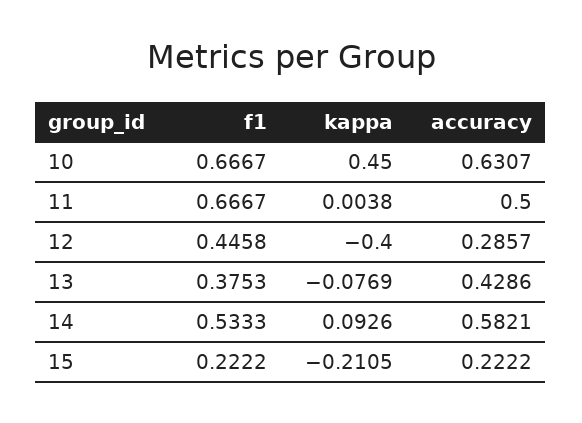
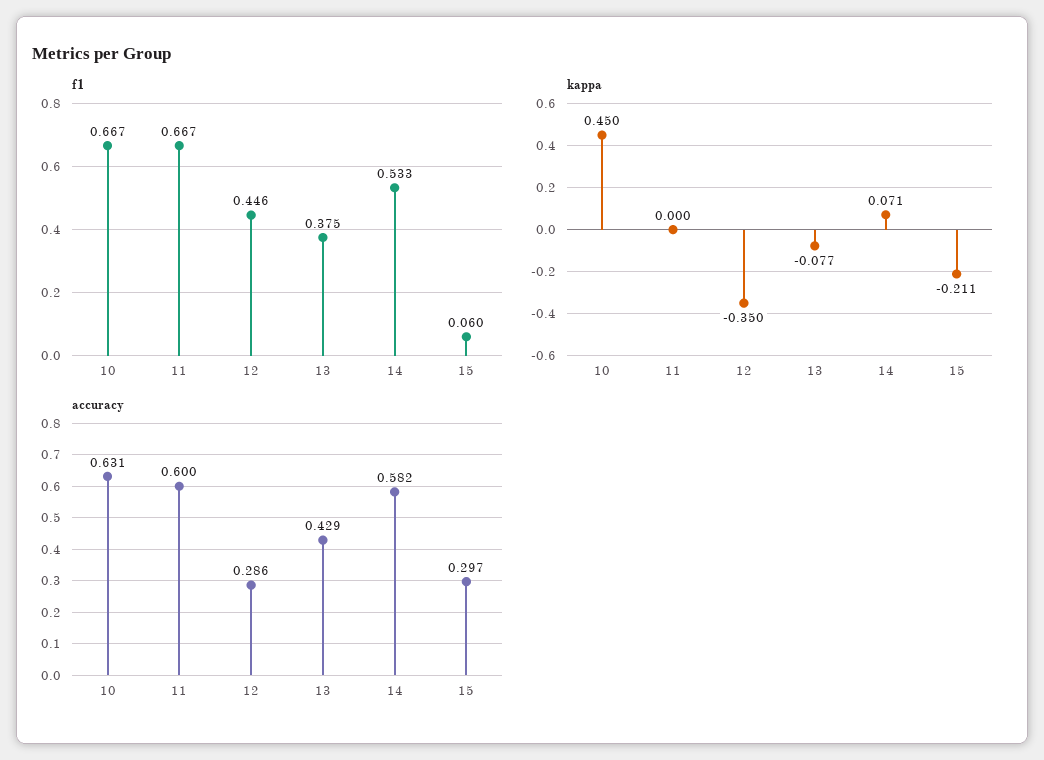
kappa, 11: 0.0038 -> 0
accuracy, 11: 0.5 -> 0.6
kappa, 12: -0.4 -> -0.35
kappa, 14: 0.0926 -> 0.071
f1, 15: 0.2222 -> 0.06
accuracy, 15: 0.2222 -> 0.297

